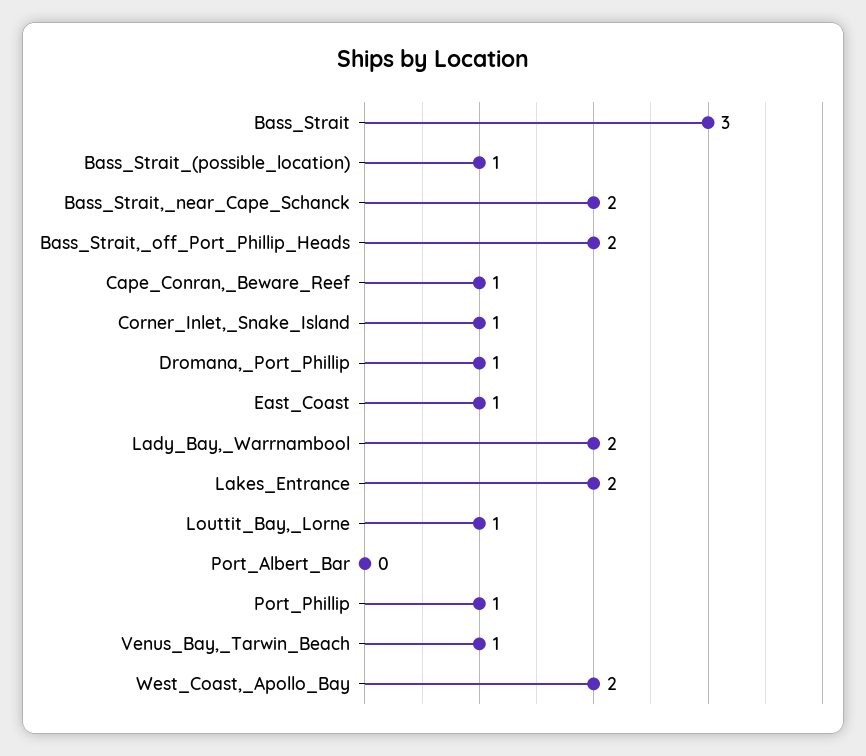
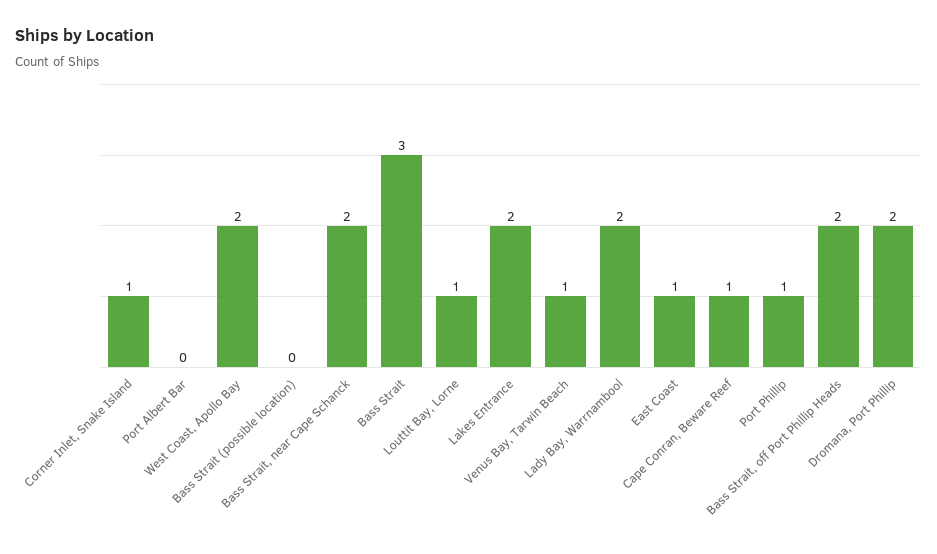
Bass_Strait_(possible_location): 1 -> 0
Dromana,_Port_Phillip: 1 -> 2

